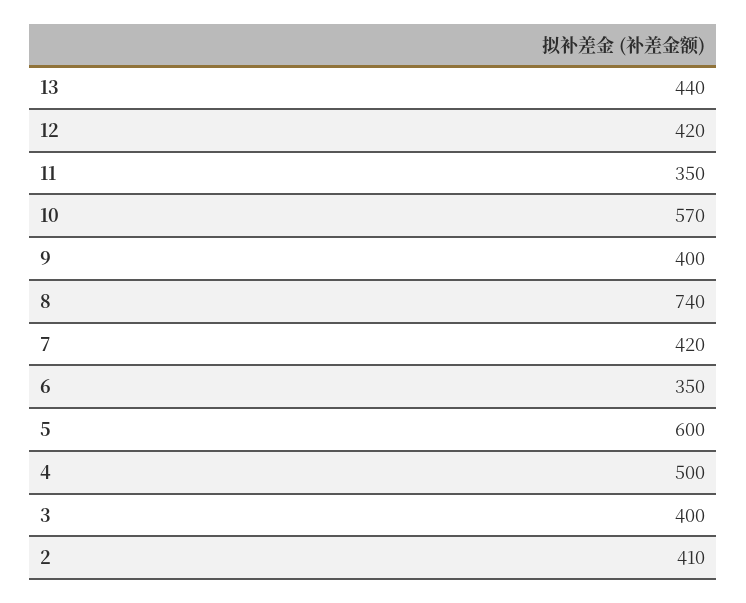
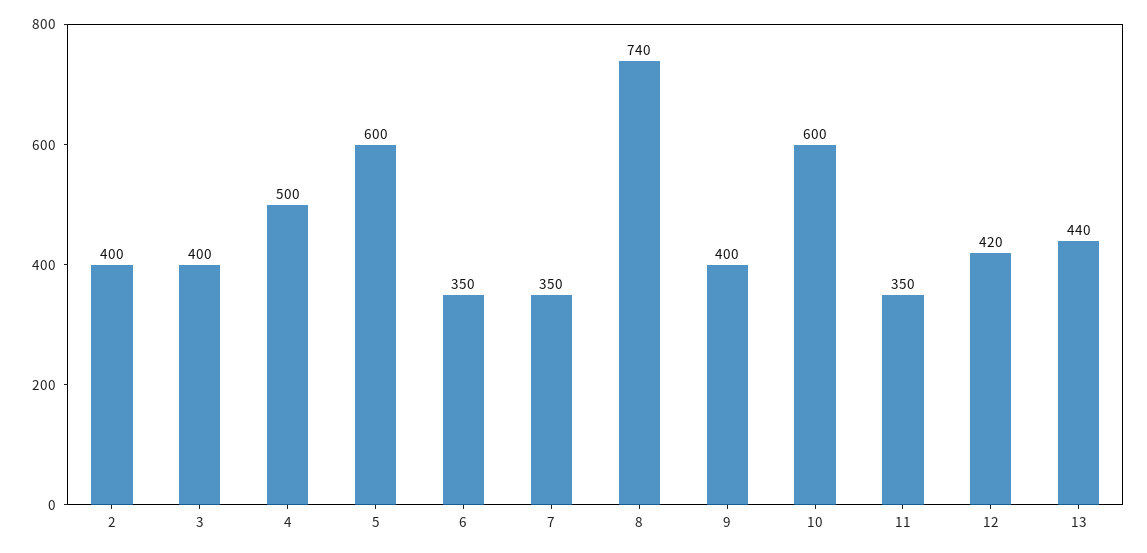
10: 570 -> 600
7: 420 -> 350
2: 410 -> 400

